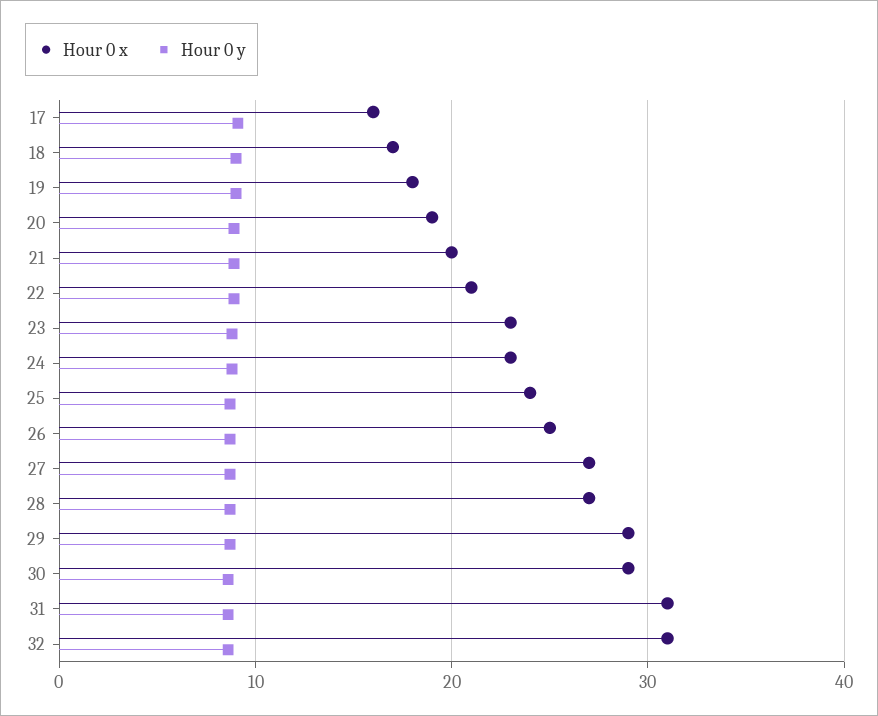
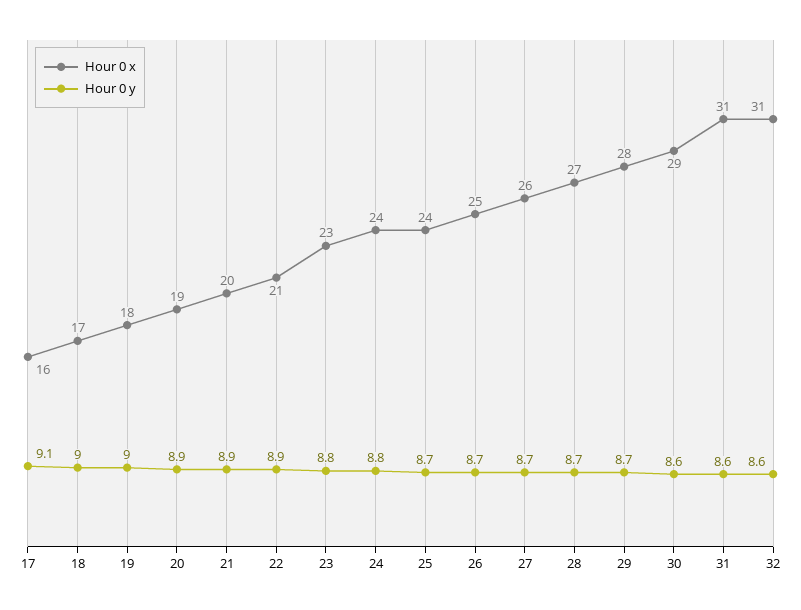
Hour 0 x, 24: 23 -> 24
Hour 0 x, 27: 27 -> 26
Hour 0 x, 29: 29 -> 28

